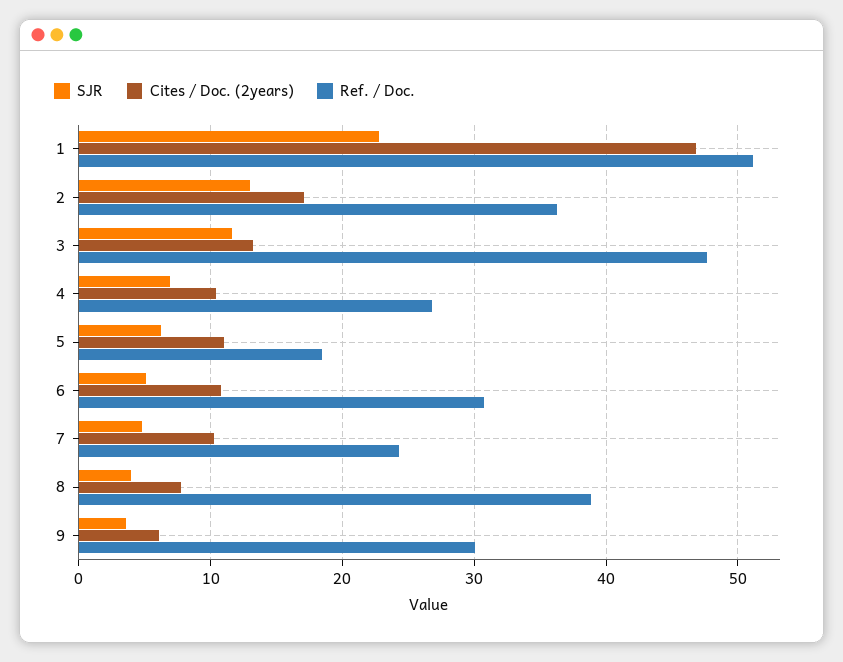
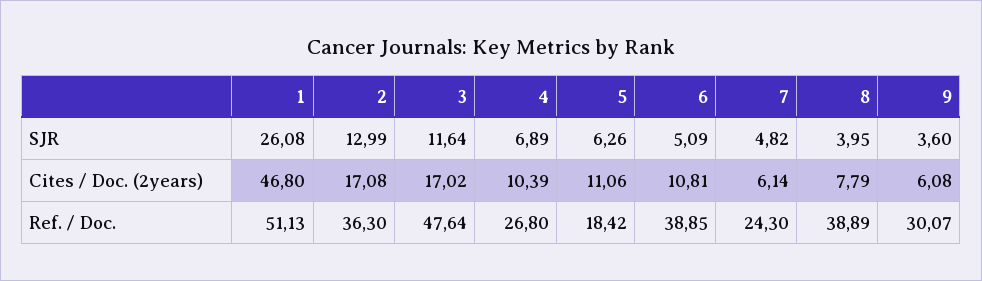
SJR, 1: 23 -> 26.08
Cites / Doc. (2years), 3: 13 -> 17.02
Ref. / Doc., 6: 31 -> 38.85
Cites / Doc. (2years), 7: 10 -> 6.14

